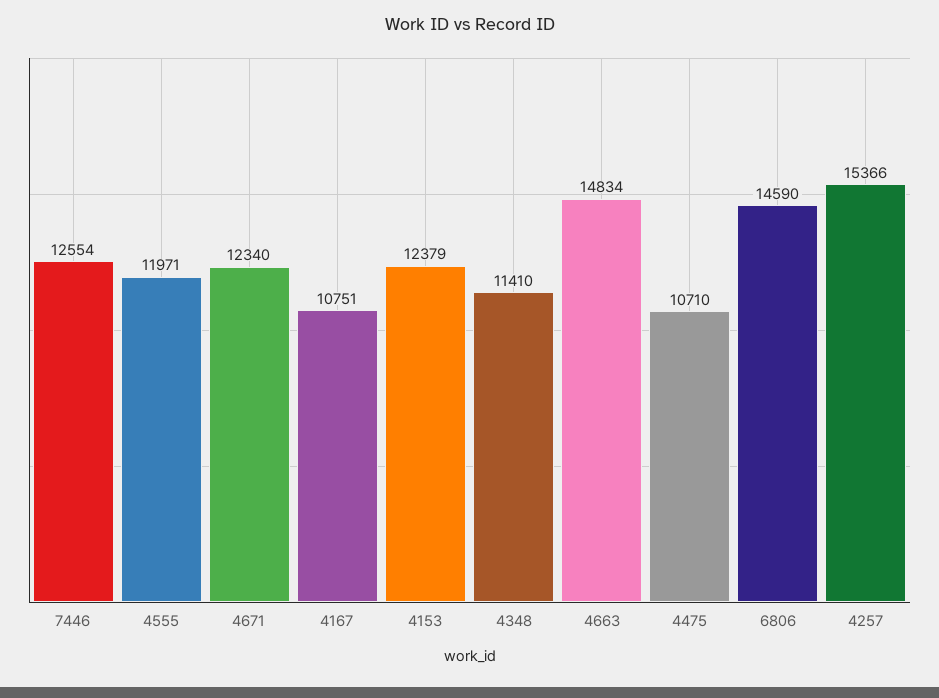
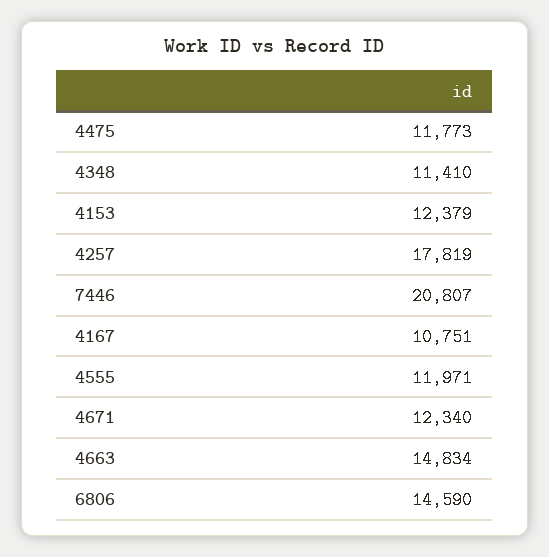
7446: 12554 -> 20807
4475: 10710 -> 11773
4257: 15366 -> 17819

